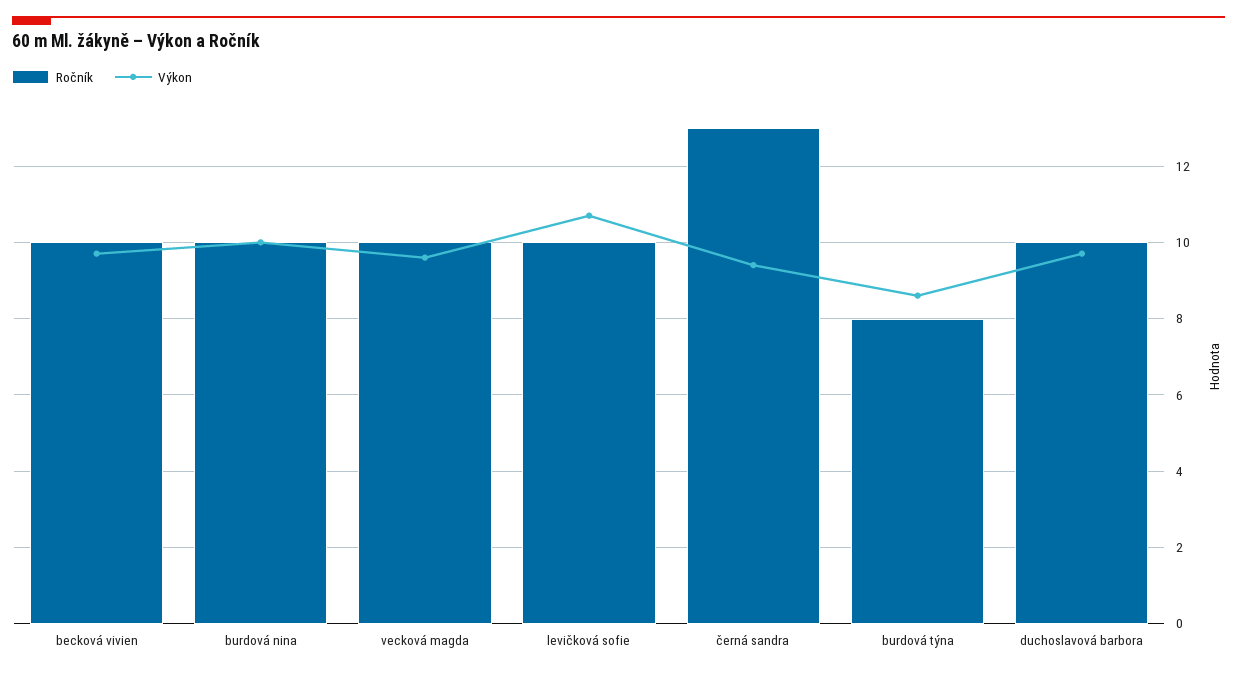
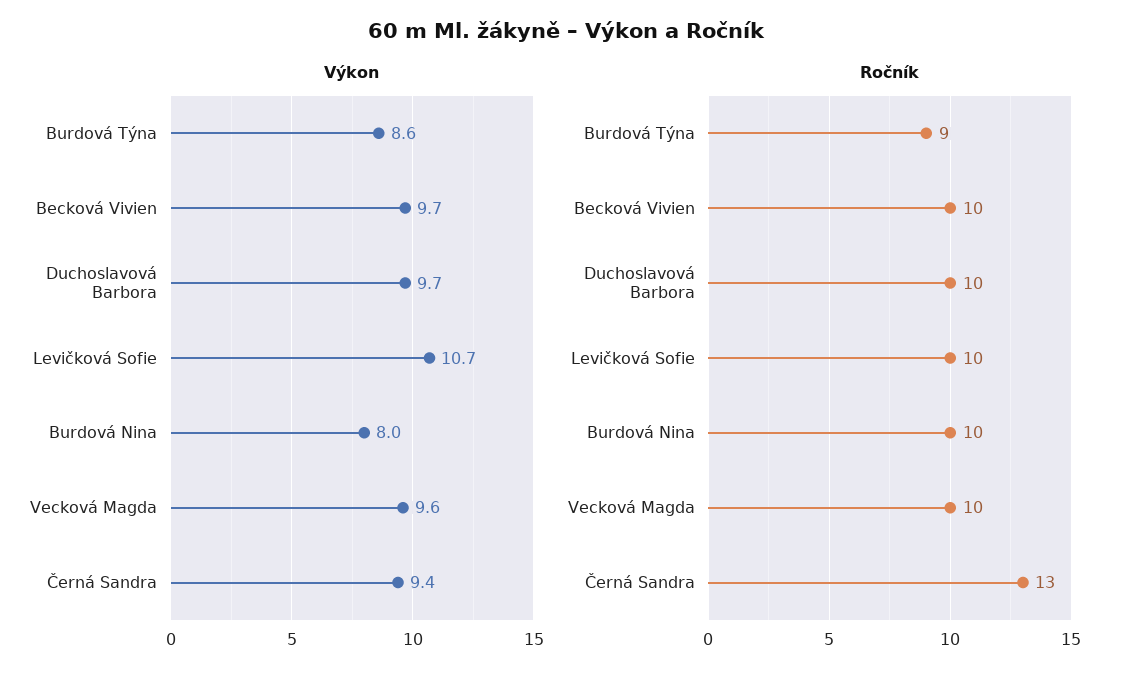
Výkon, burdová nina: 10 -> 8
Ročník, burdová týna: 8 -> 9

